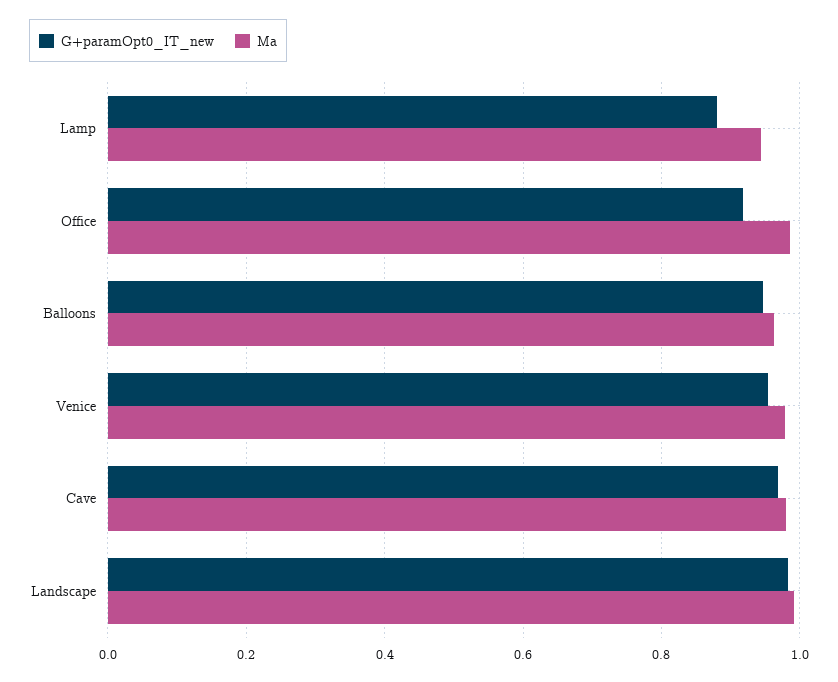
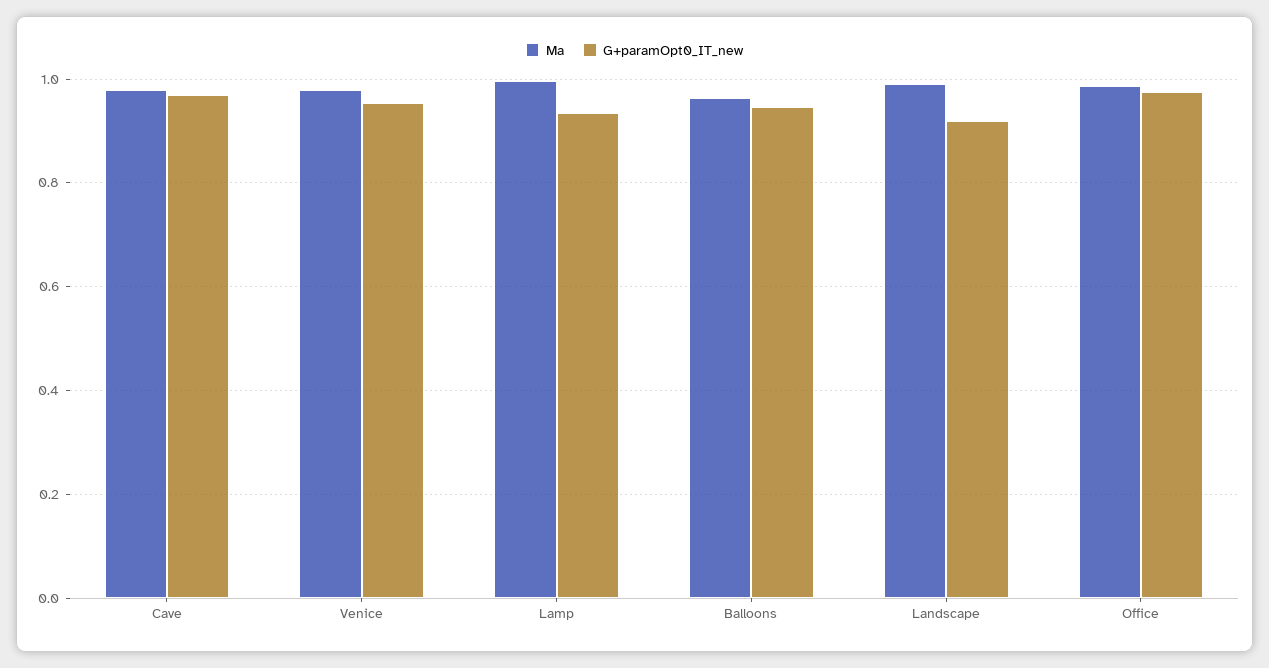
G+paramOpt0_IT_new, Lamp: 0.88 -> 0.94
Ma, Lamp: 0.94 -> 1
G+paramOpt0_IT_new, Office: 0.92 -> 0.98
G+paramOpt0_IT_new, Landscape: 0.98 -> 0.92

